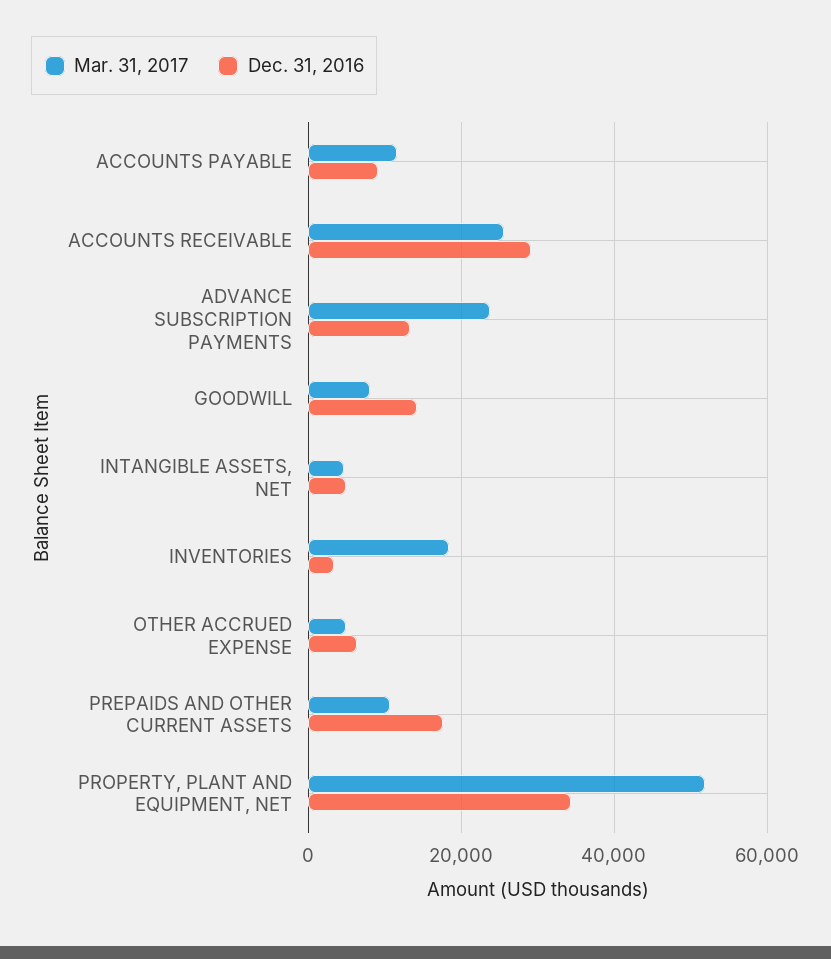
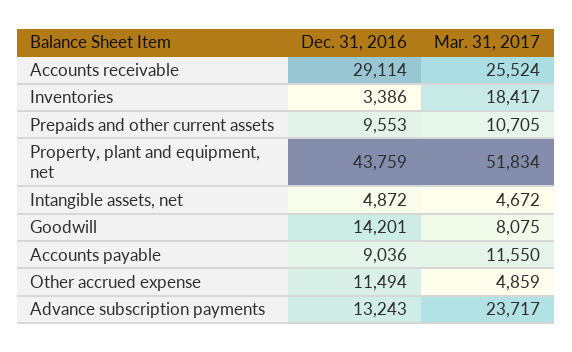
Dec. 31, 2016, OTHER ACCRUED EXPENSE: 6000 -> 11494
Dec. 31, 2016, PREPAIDS AND OTHER CURRENT ASSETS: 18000 -> 9553
Dec. 31, 2016, PROPERTY, PLANT AND EQUIPMENT, NET: 34000 -> 43759

